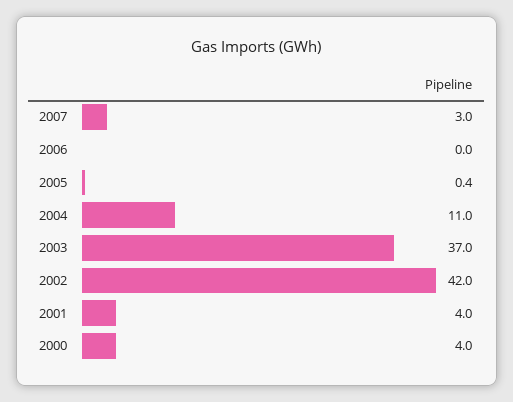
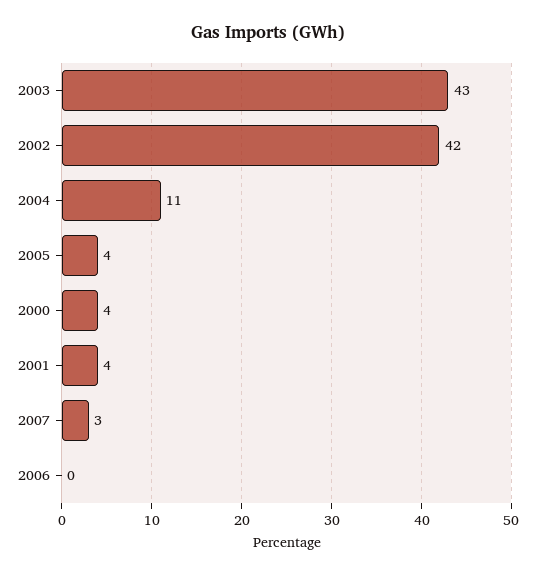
2005: 0.4 -> 4
2003: 37 -> 43

